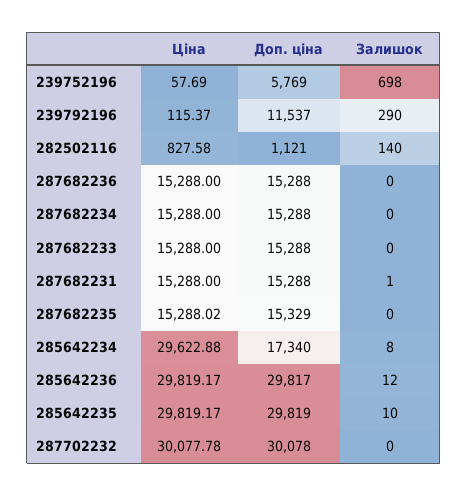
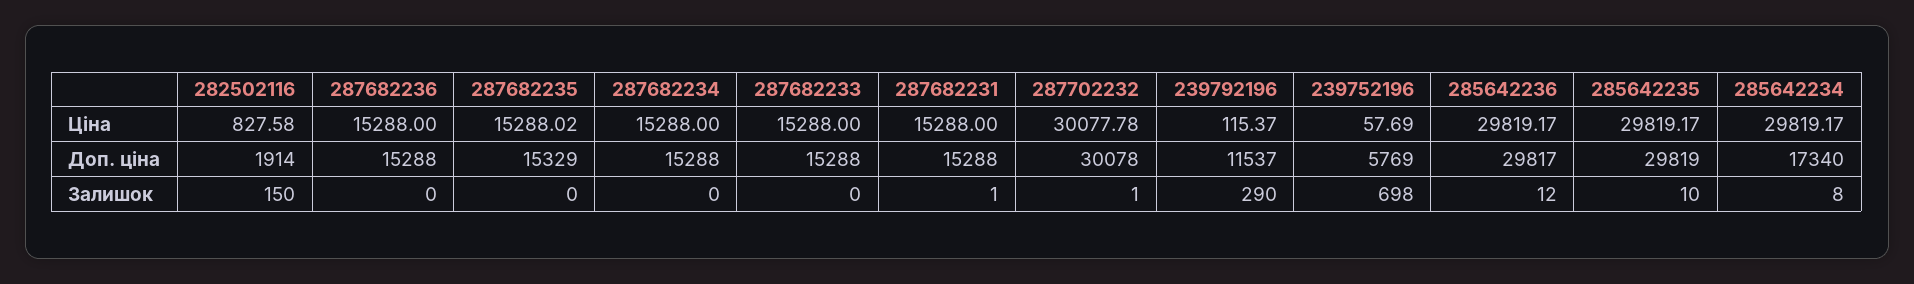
Доп. ціна, 282502116: 1121 -> 1914
Залишок, 282502116: 140 -> 150
Ціна, 285642234: 29622.88 -> 29819.17
Залишок, 287702232: 0 -> 1

